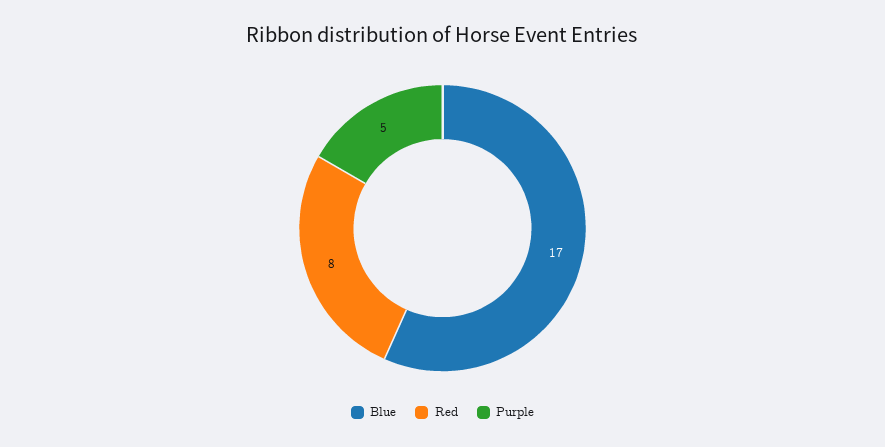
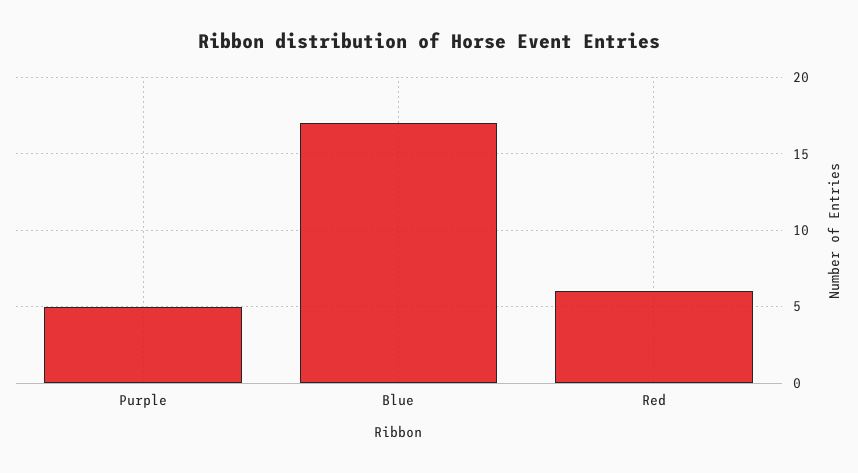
Red: 8 -> 6

